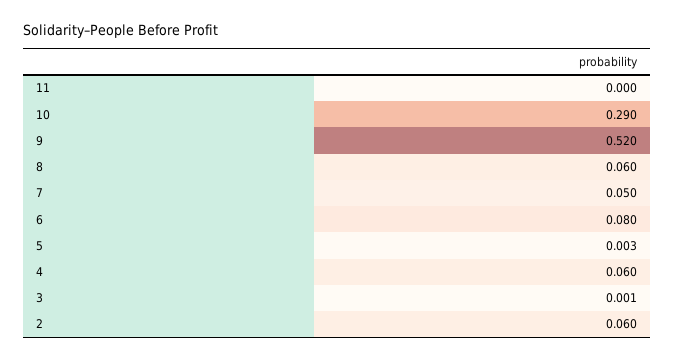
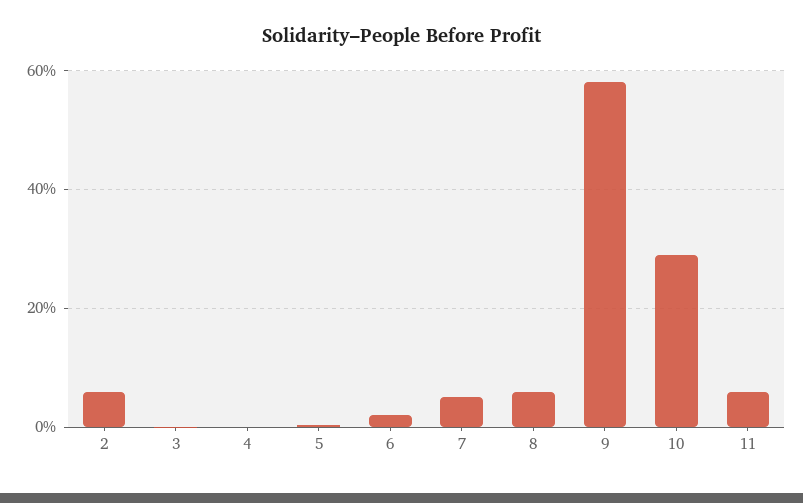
11: 0 -> 0.06
9: 0.52 -> 0.58
6: 0.08 -> 0.02
4: 0.06 -> 0

